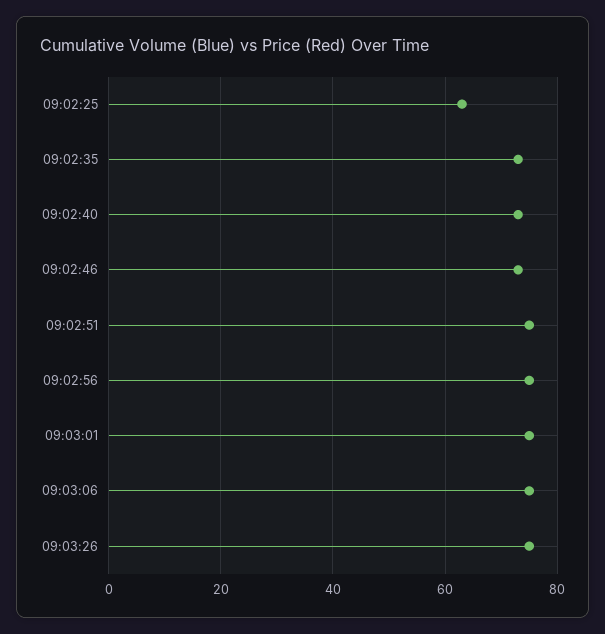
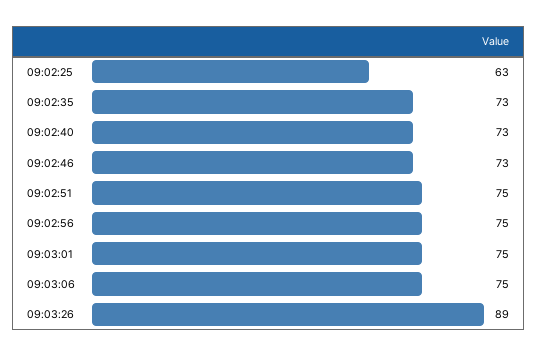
09:03:26: 75 -> 89

